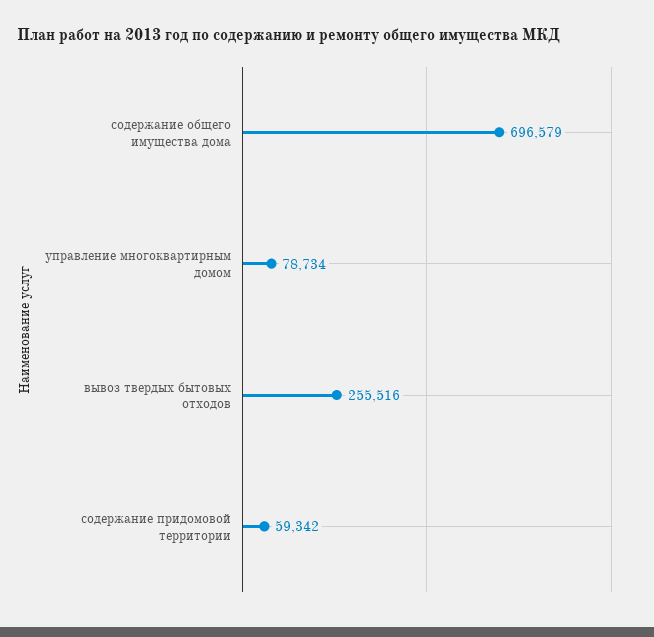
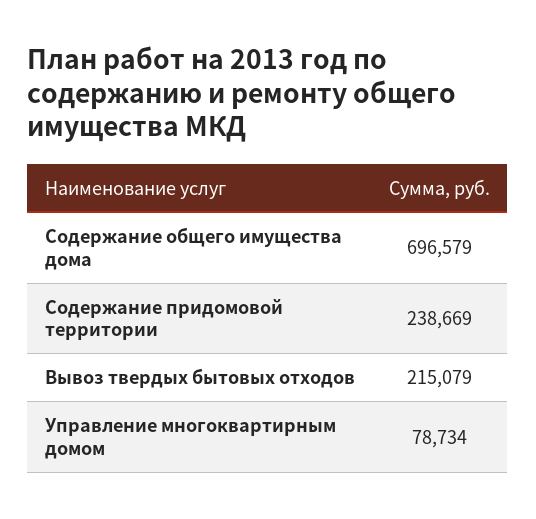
вывоз твердых бытовых отходов: 255516 -> 215079
содержание придомовой территории: 59342 -> 238669

